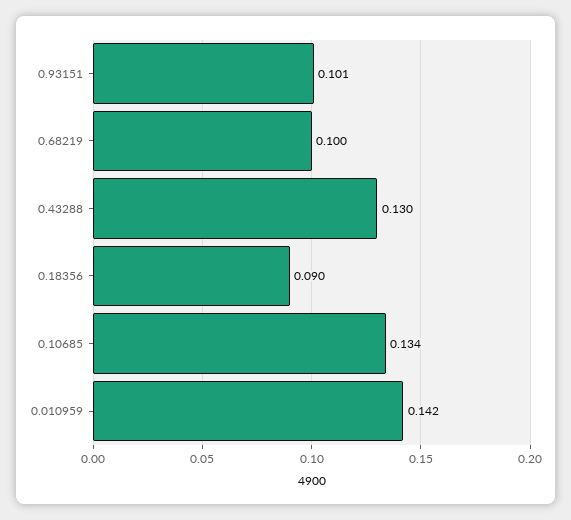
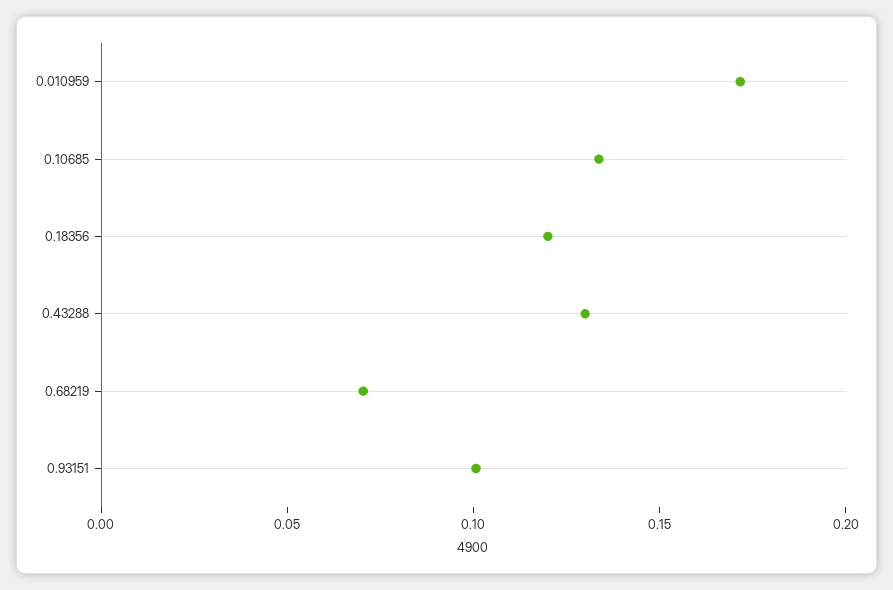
0.68219: 0.1 -> 0.07
0.18356: 0.09 -> 0.12
0.010959: 0.142 -> 0.17

